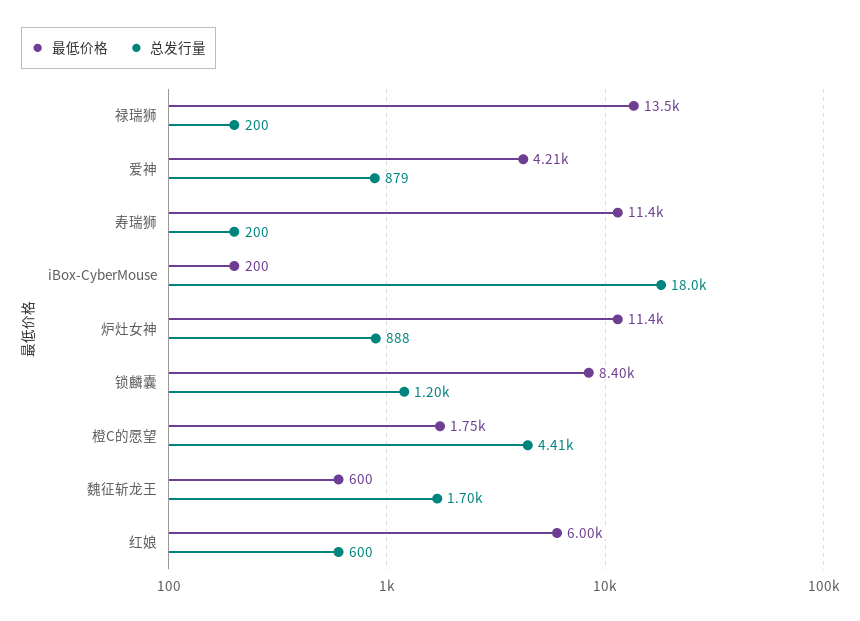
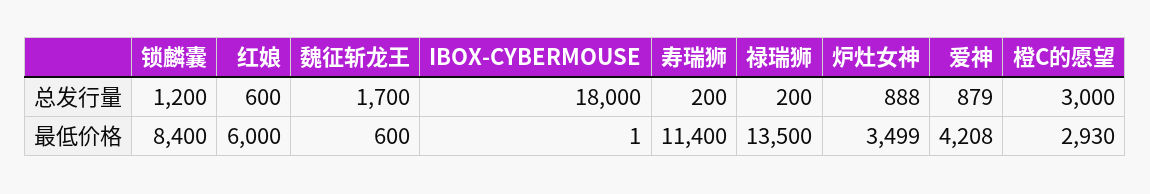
最低价格, iBox-CyberMouse: 200 -> 1
最低价格, 炉灶女神: 11400 -> 3499
最低价格, 橙C的愿望: 1750 -> 2930
总发行量, 橙C的愿望: 4410 -> 3000

